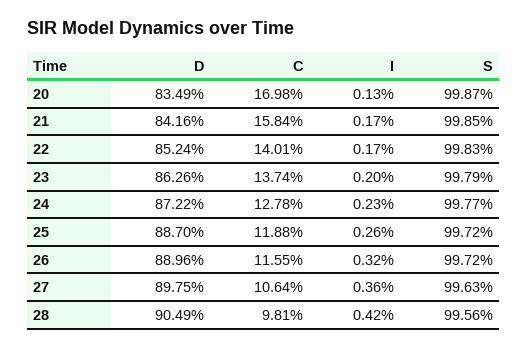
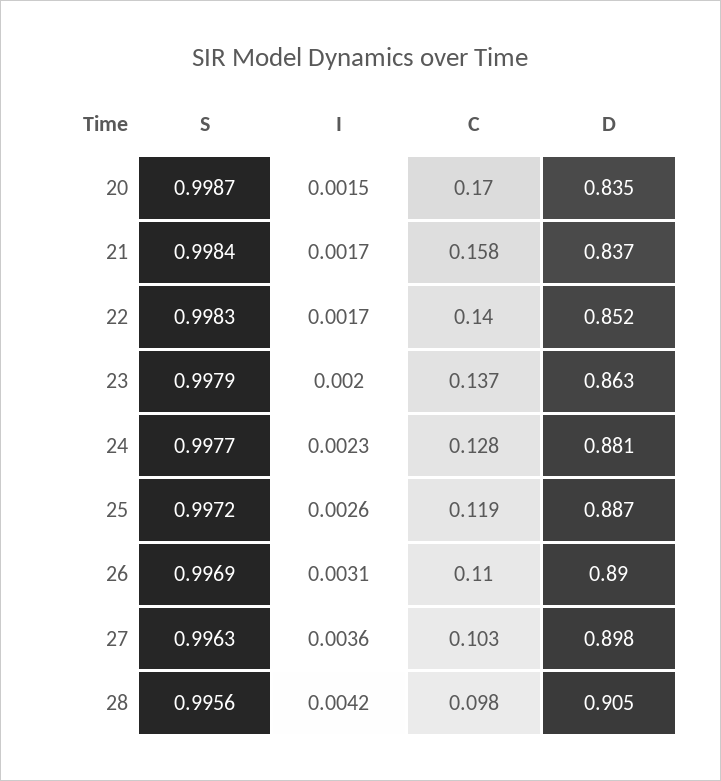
I, 20: 0.0013 -> 0.0015
D, 21: 0.8416 -> 0.837
S, 21: 0.9985 -> 0.9984
D, 24: 0.8722 -> 0.881
C, 26: 0.1155 -> 0.11
I, 26: 0.0032 -> 0.0031
S, 26: 0.9972 -> 0.9969
C, 27: 0.1064 -> 0.103

